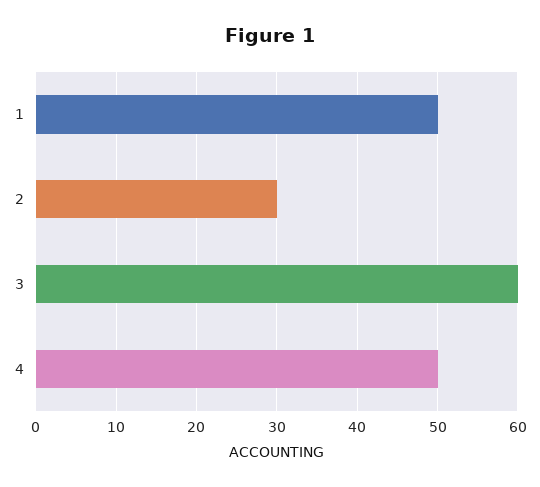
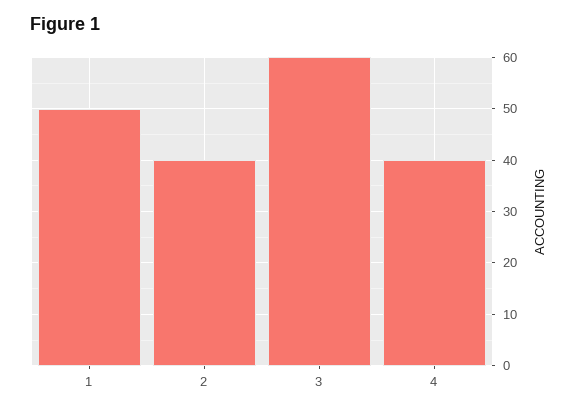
2: 30 -> 40
4: 50 -> 40

